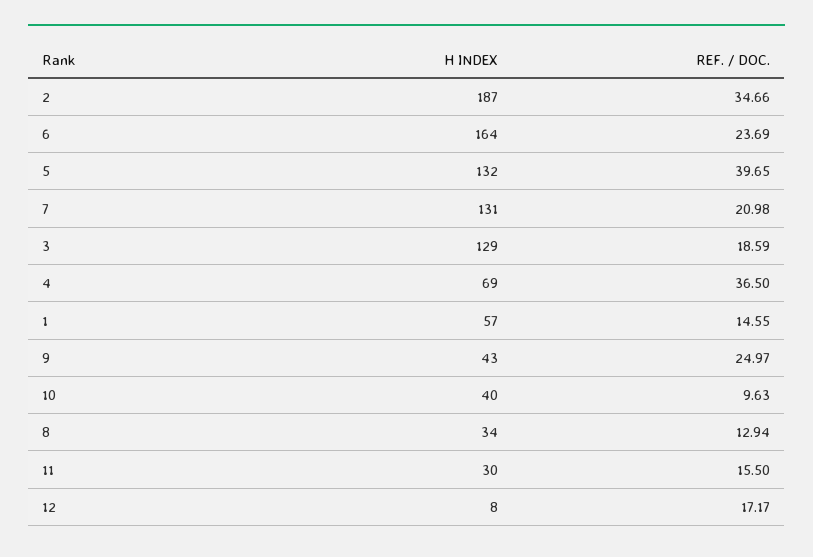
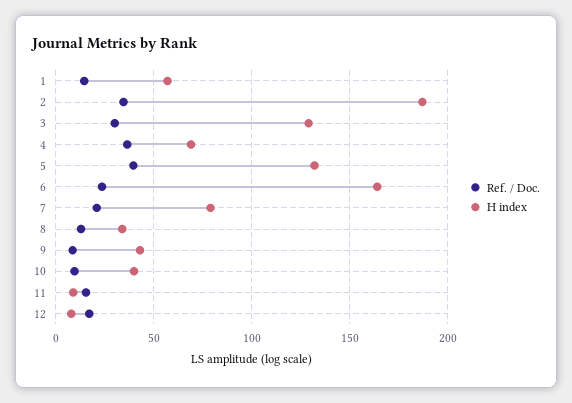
H INDEX, 7: 131 -> 80
REF. / DOC., 3: 18.59 -> 30
REF. / DOC., 9: 24.97 -> 10
H INDEX, 11: 30 -> 10

